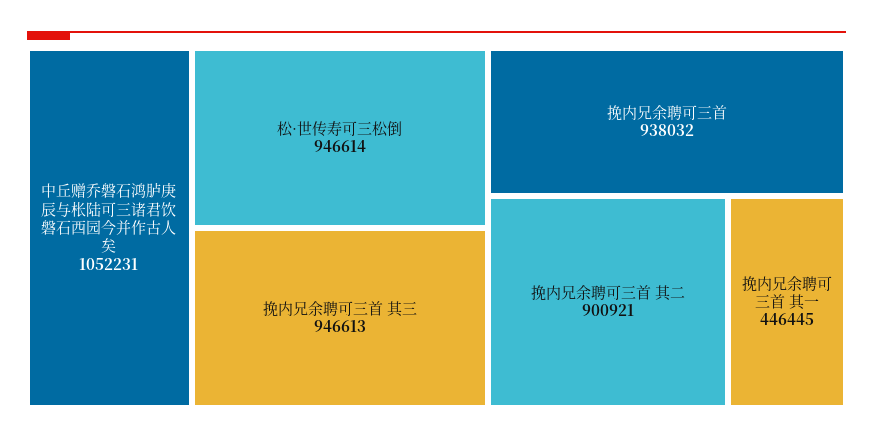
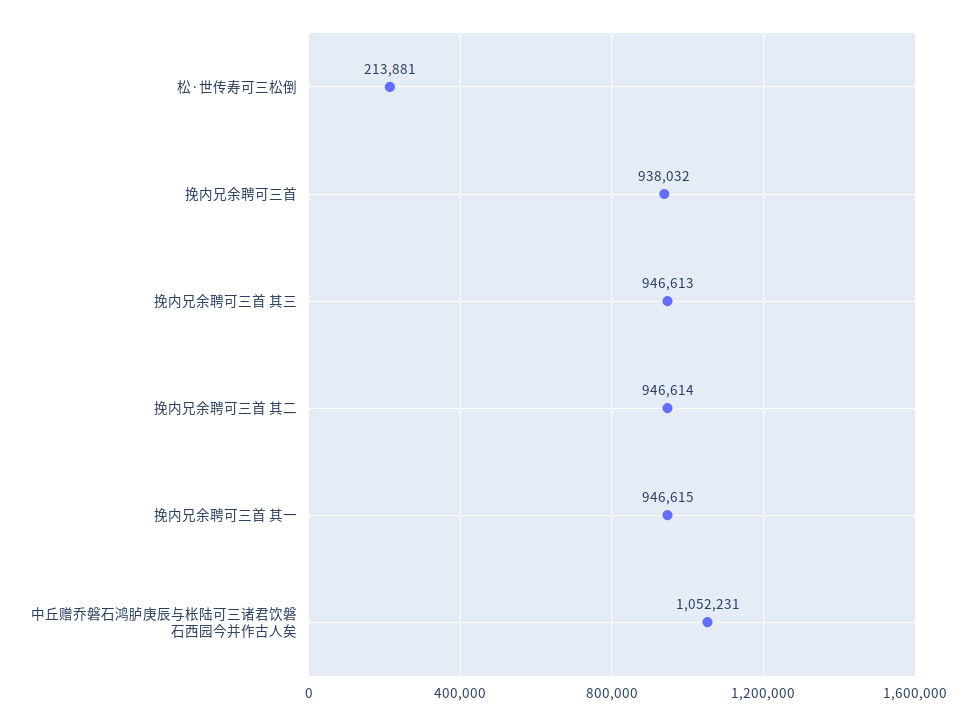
松·世传寿可三松倒: 946614 -> 213881
挽内兄余聘可三首 其二: 900921 -> 946614
挽内兄余聘可三首 其一: 446445 -> 946615

